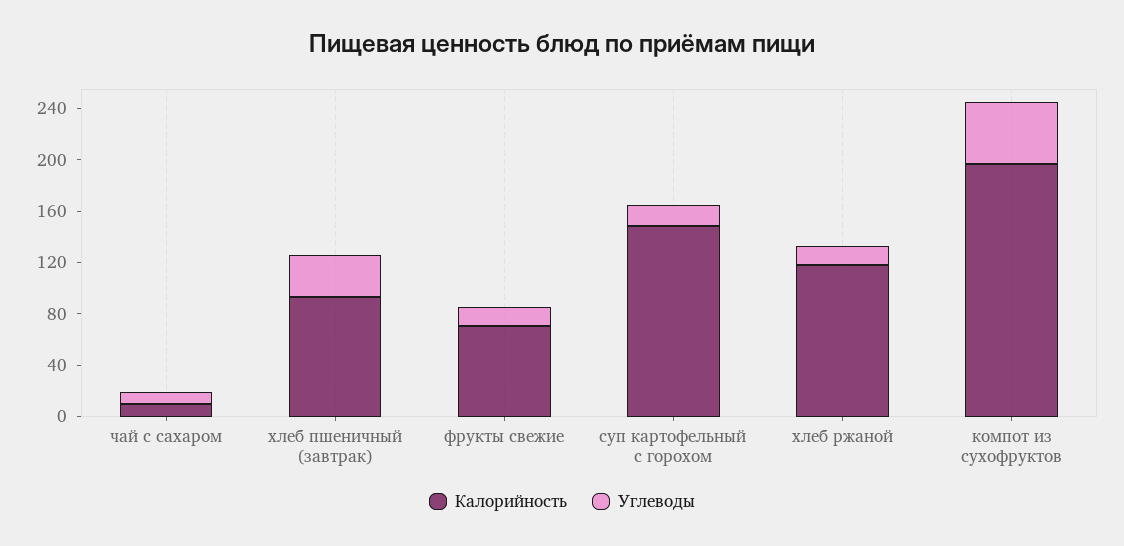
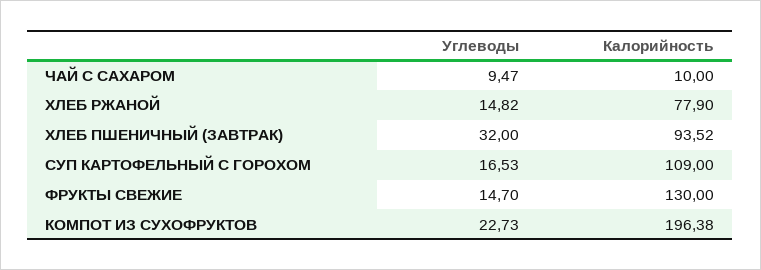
Калорийность, фрукты свежие: 70 -> 130
Калорийность, суп картофельный с горохом: 150 -> 109
Калорийность, хлеб ржаной: 120 -> 77.9
Углеводы, компот из сухофруктов: 50 -> 22.73

